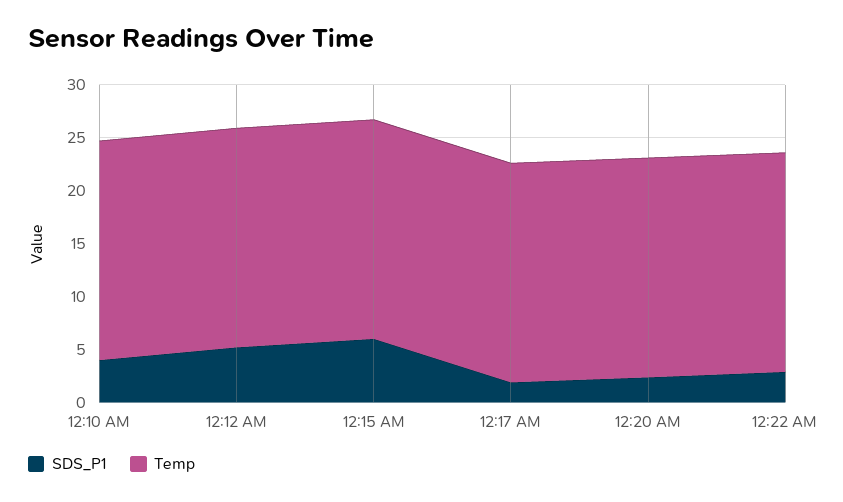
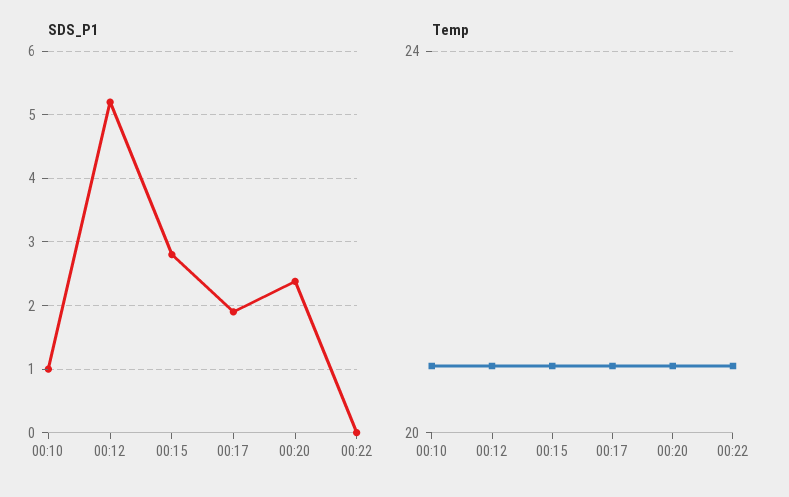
SDS_P1, 12:10 AM: 4 -> 1
SDS_P1, 12:15 AM: 6 -> 2.8
SDS_P1, 12:22 AM: 3 -> 0

